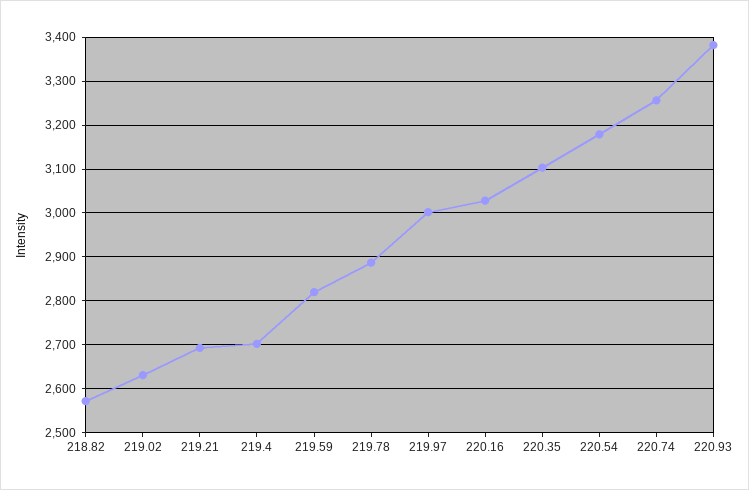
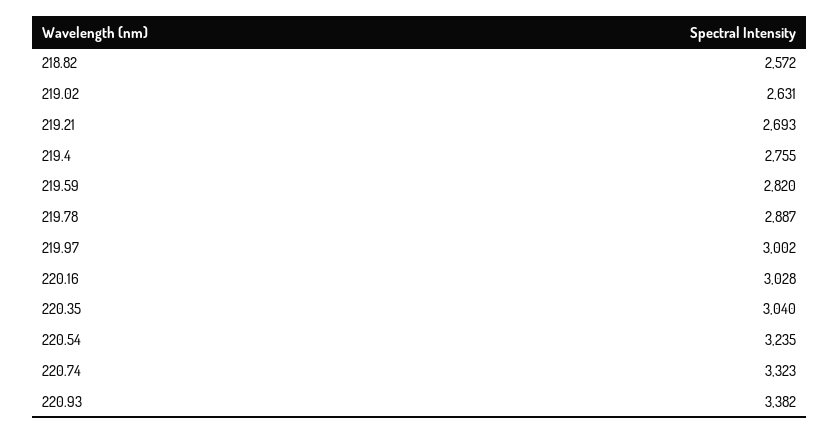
219.4: 2700 -> 2755
220.35: 3100 -> 3040
220.54: 3180 -> 3235
220.74: 3260 -> 3323

